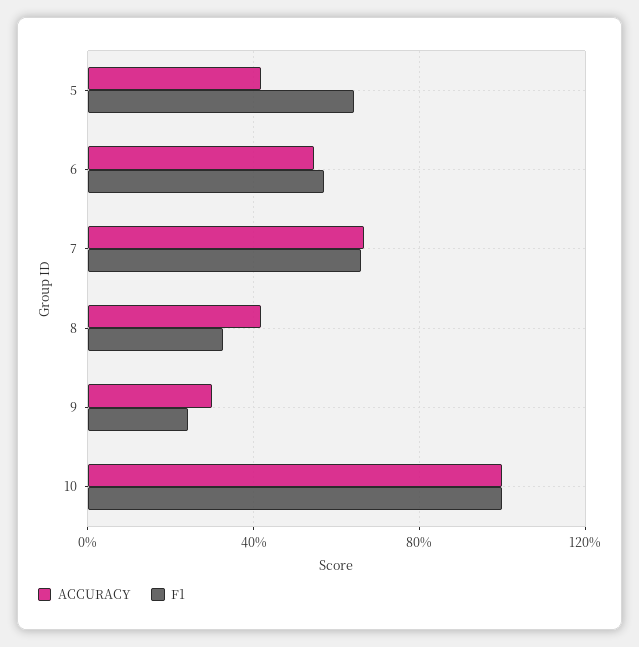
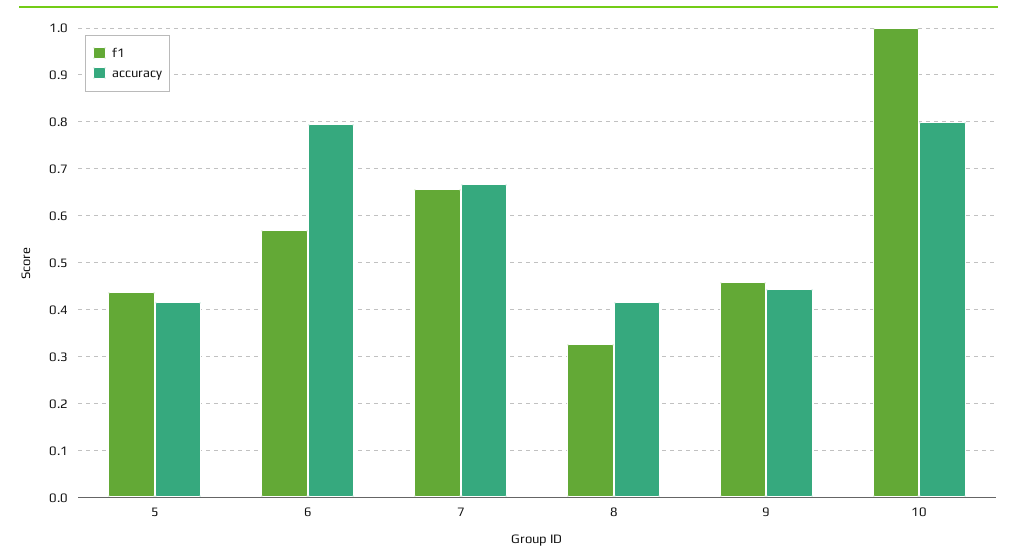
F1, 5: 0.65 -> 0.44
ACCURACY, 6: 0.55 -> 0.8
ACCURACY, 9: 0.3 -> 0.44
F1, 9: 0.25 -> 0.46
ACCURACY, 10: 1 -> 0.8

